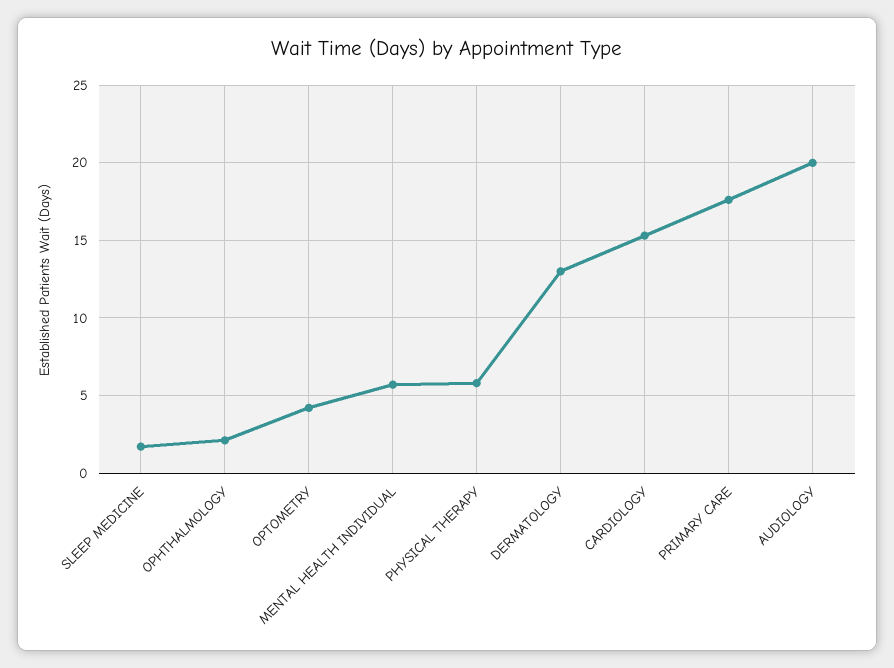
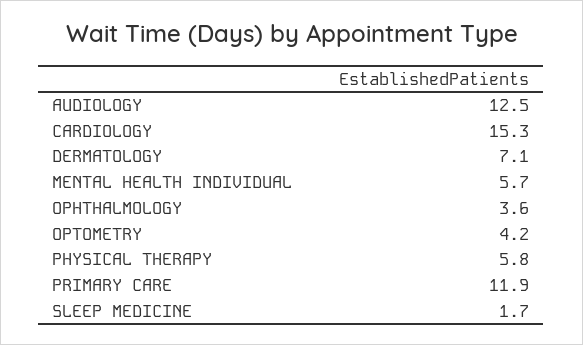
OPHTHALMOLOGY: 2 -> 3.6
DERMATOLOGY: 13 -> 7.1
PRIMARY CARE: 17.5 -> 11.9
AUDIOLOGY: 20 -> 12.5

